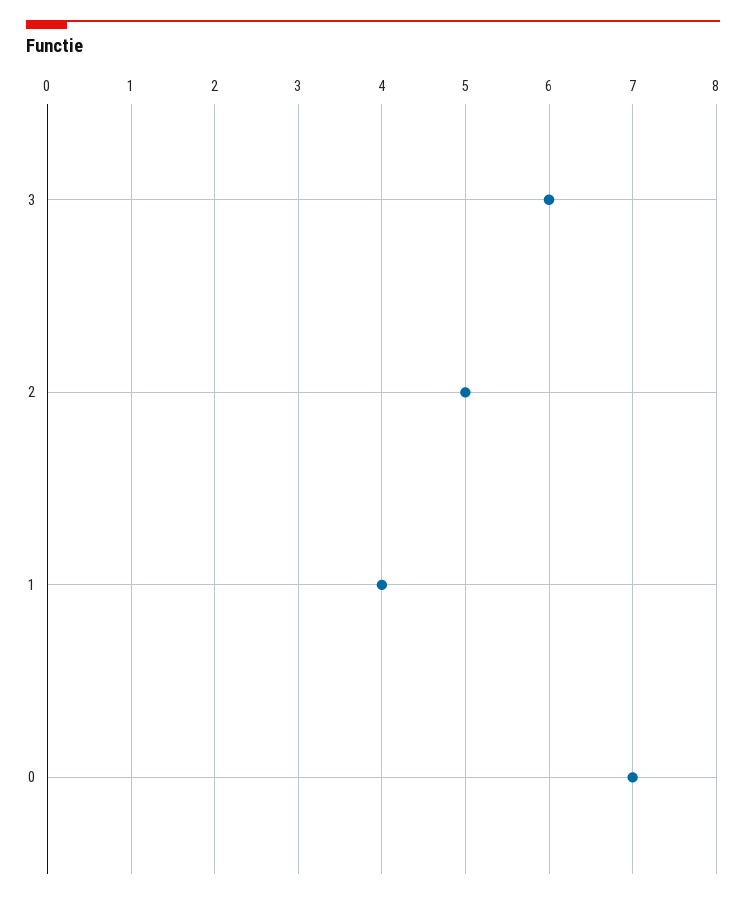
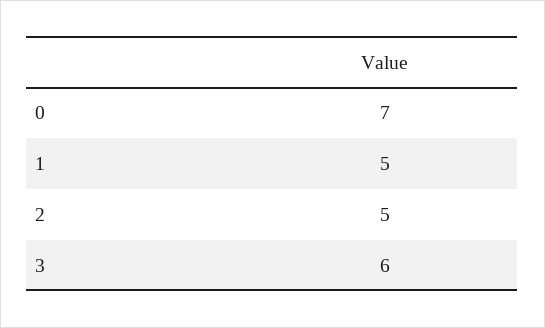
1: 4 -> 5

